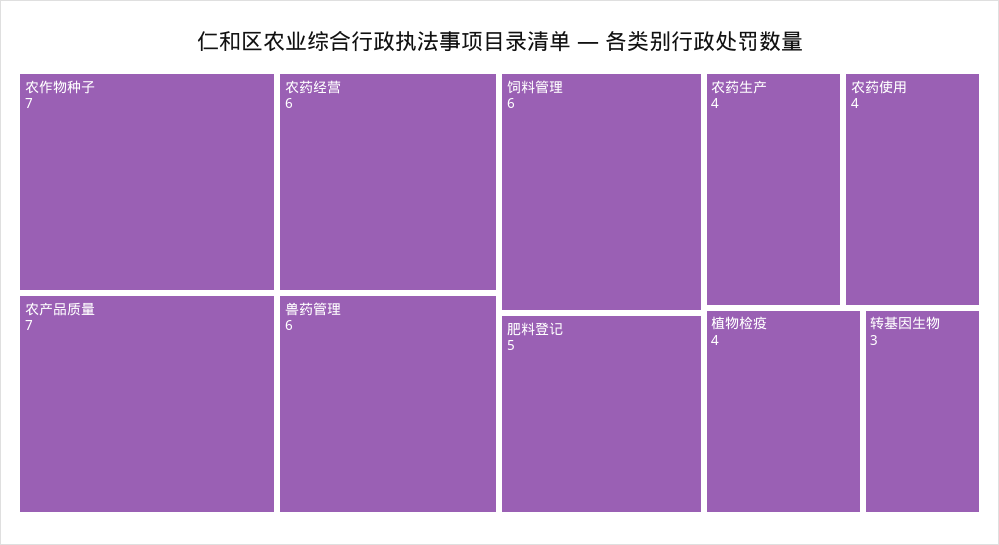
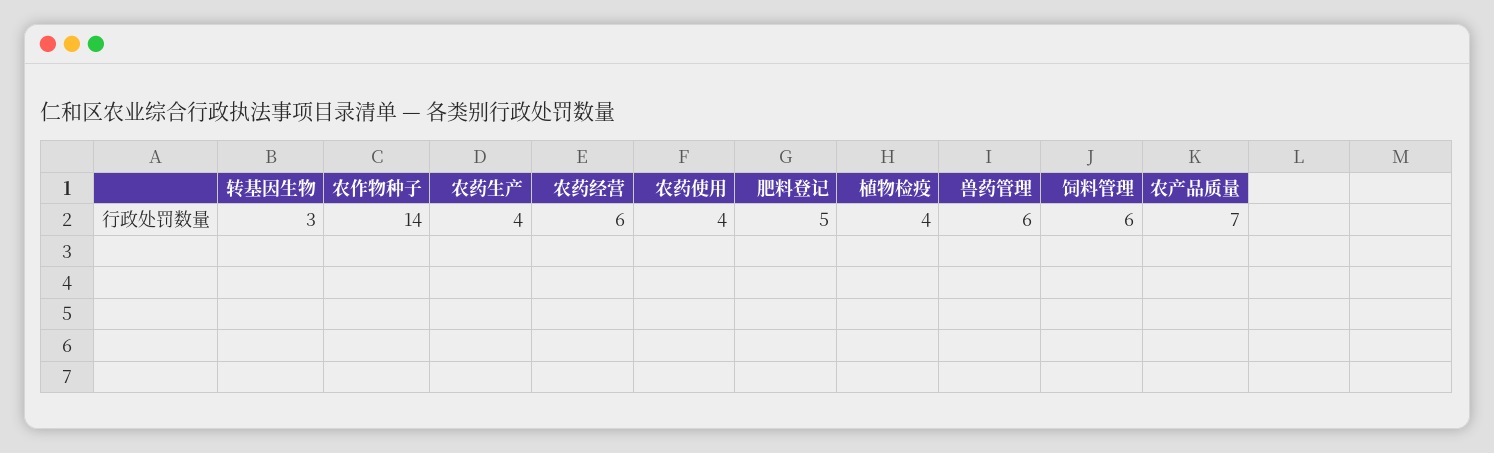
农作物种子: 7 -> 14

